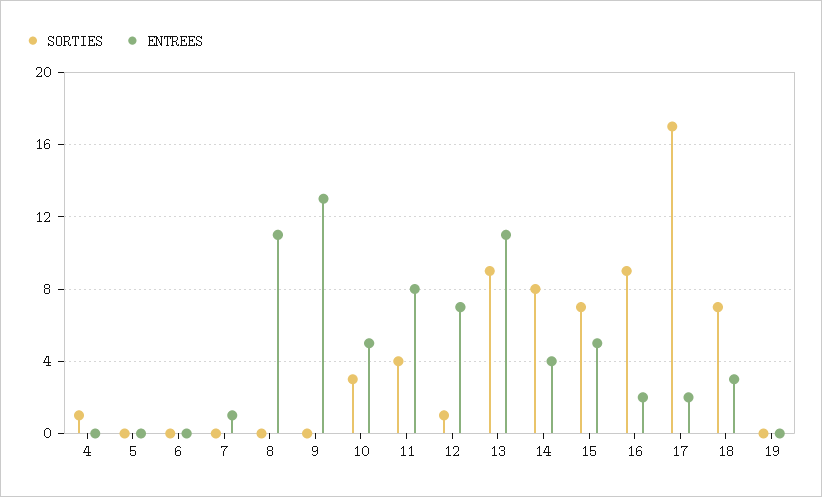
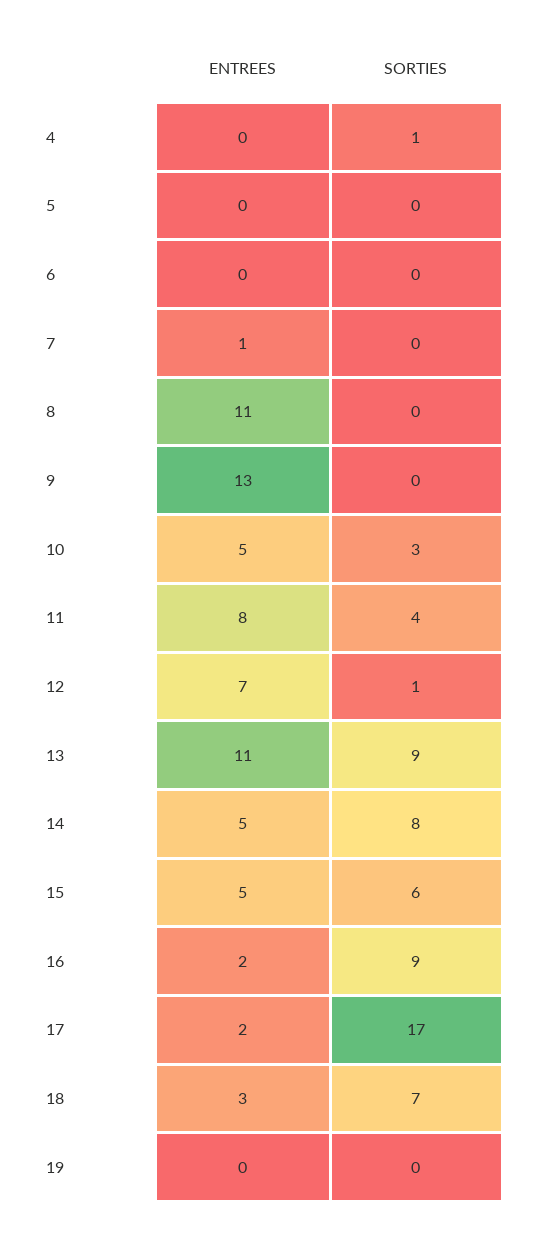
ENTREES, 14: 4 -> 5
SORTIES, 15: 7 -> 6

